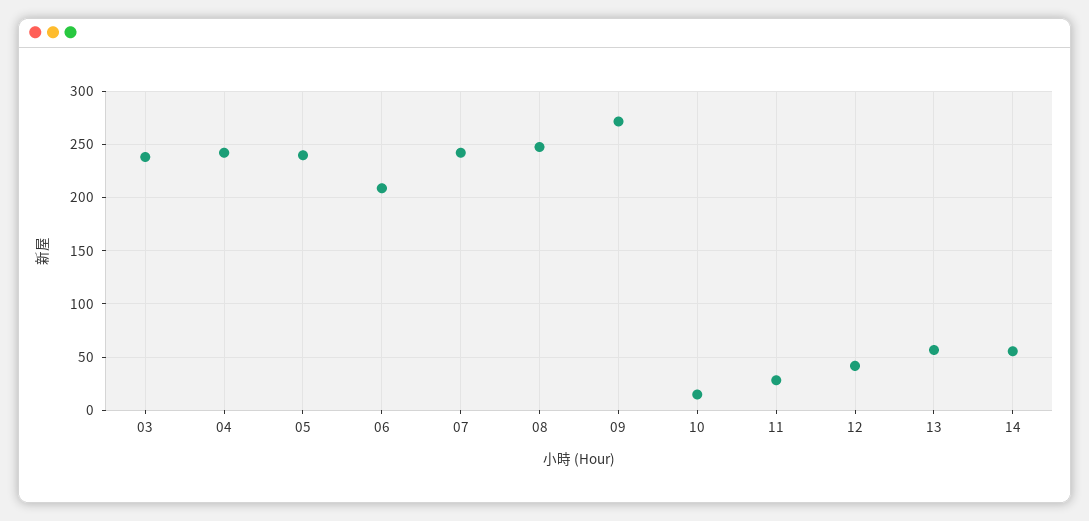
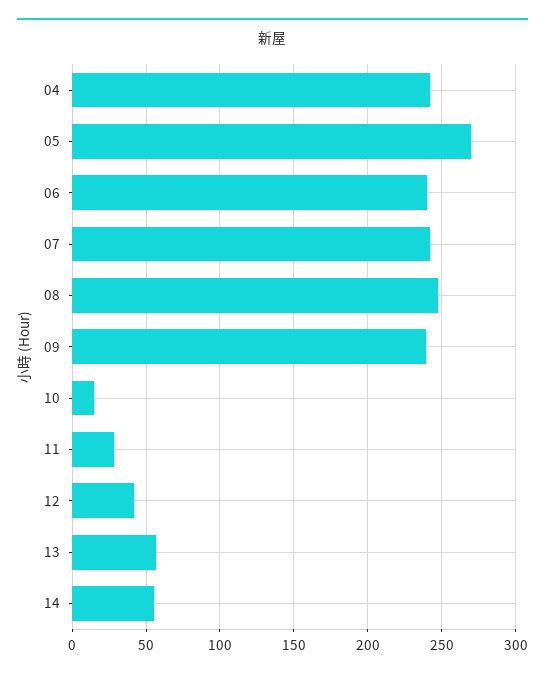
03: 240 -> none
05: 240 -> 270
06: 210 -> 240
09: 270 -> 240

